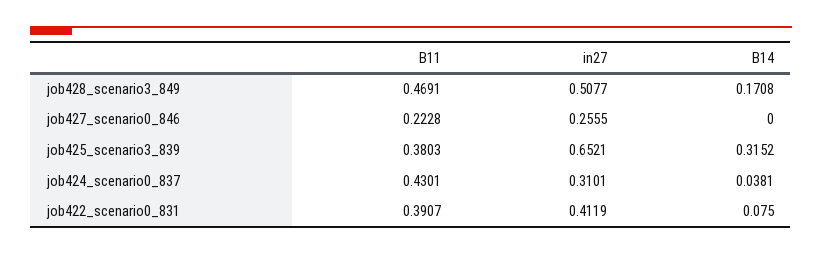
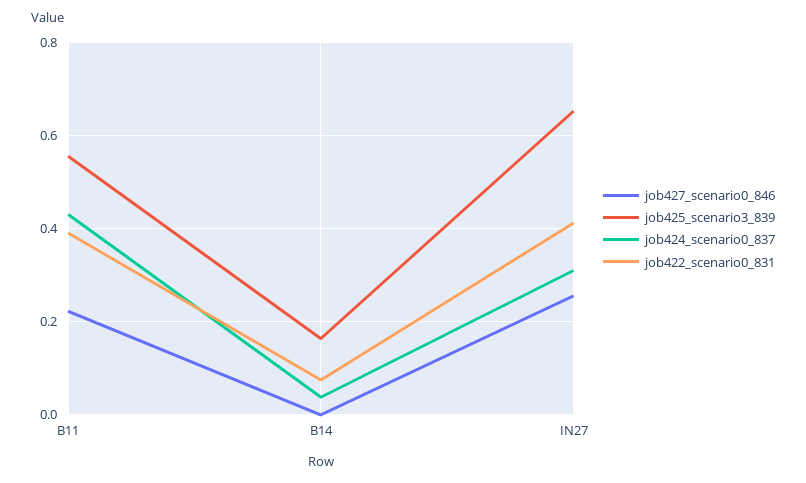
job428_scenario3_849, B11: 0.4691 -> none
job428_scenario3_849, in27: 0.5077 -> none
job428_scenario3_849, B14: 0.1708 -> none
job425_scenario3_839, B11: 0.3803 -> 0.56
job425_scenario3_839, B14: 0.3152 -> 0.16

